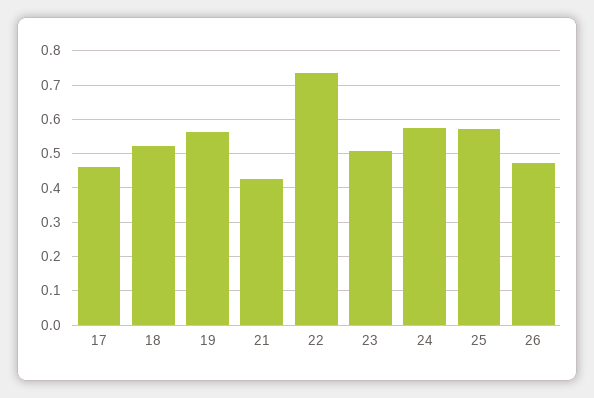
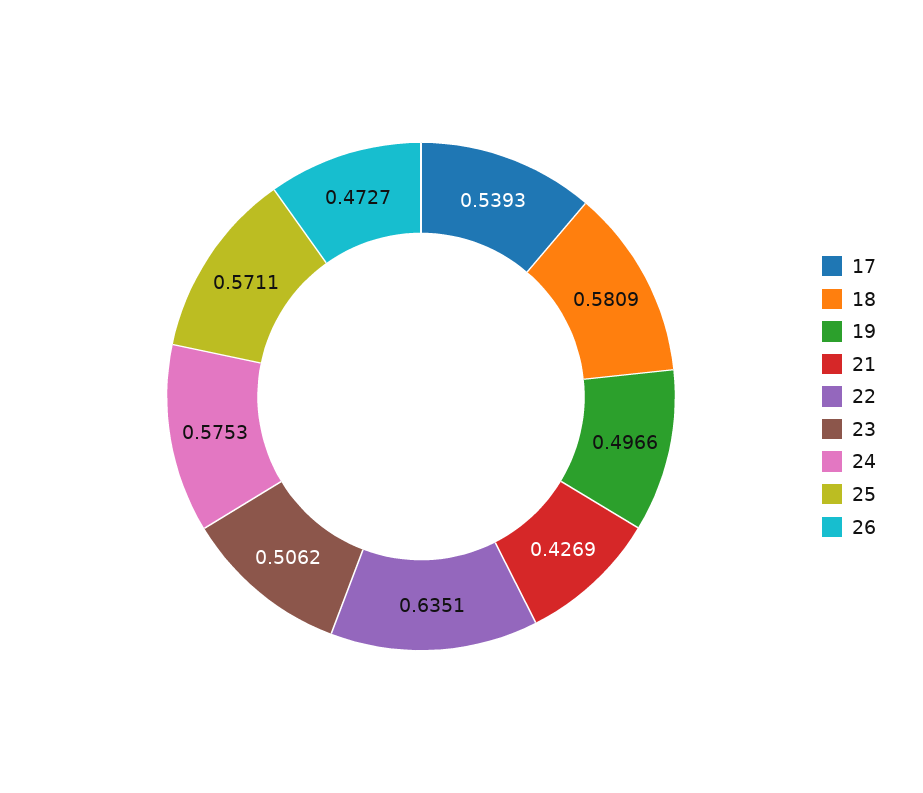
17: 0.46 -> 0.5393
18: 0.52 -> 0.5809
19: 0.56 -> 0.4966
22: 0.74 -> 0.6351

